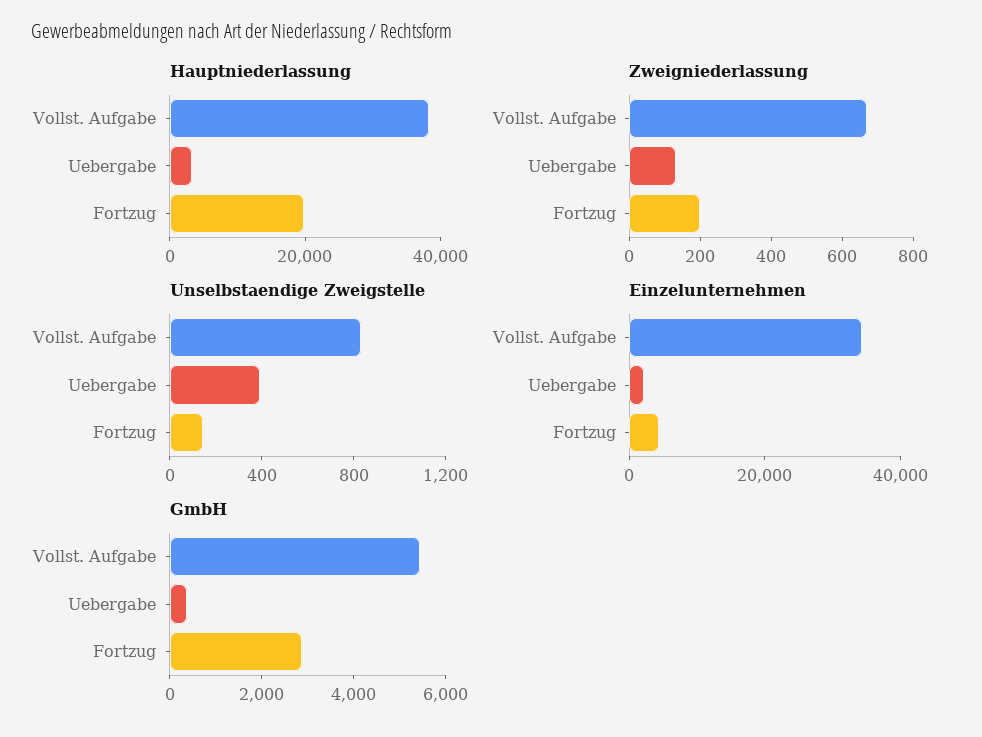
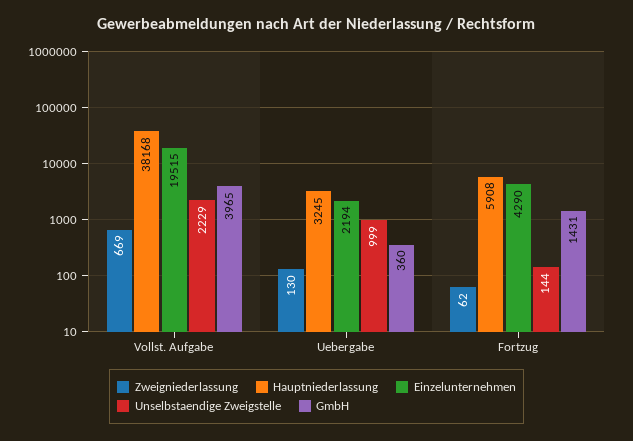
Hauptniederlassung, Fortzug: 20000 -> 5908
Zweigniederlassung, Fortzug: 200 -> 62
Unselbstaendige Zweigstelle, Vollst. Aufgabe: 800 -> 2229
Unselbstaendige Zweigstelle, Uebergabe: 400 -> 999
Einzelunternehmen, Vollst. Aufgabe: 35000 -> 19515
GmbH, Vollst. Aufgabe: 5500 -> 3965
GmbH, Fortzug: 3000 -> 1431

